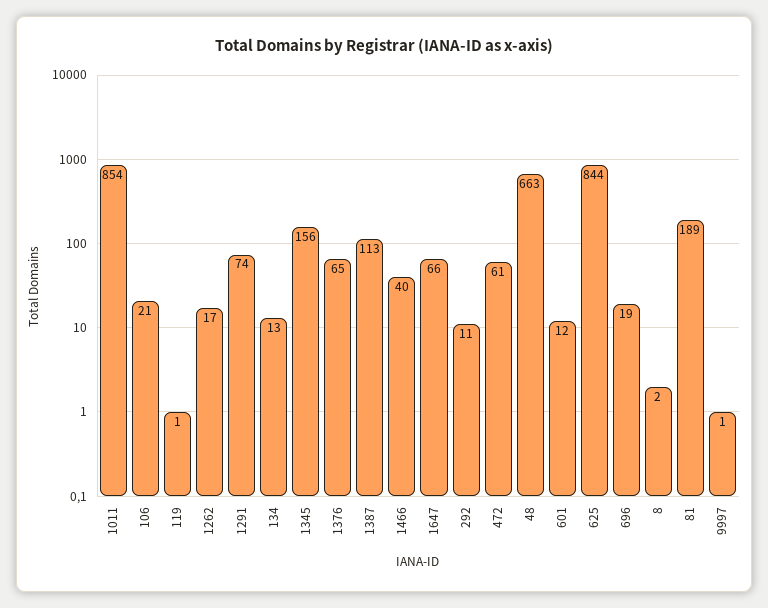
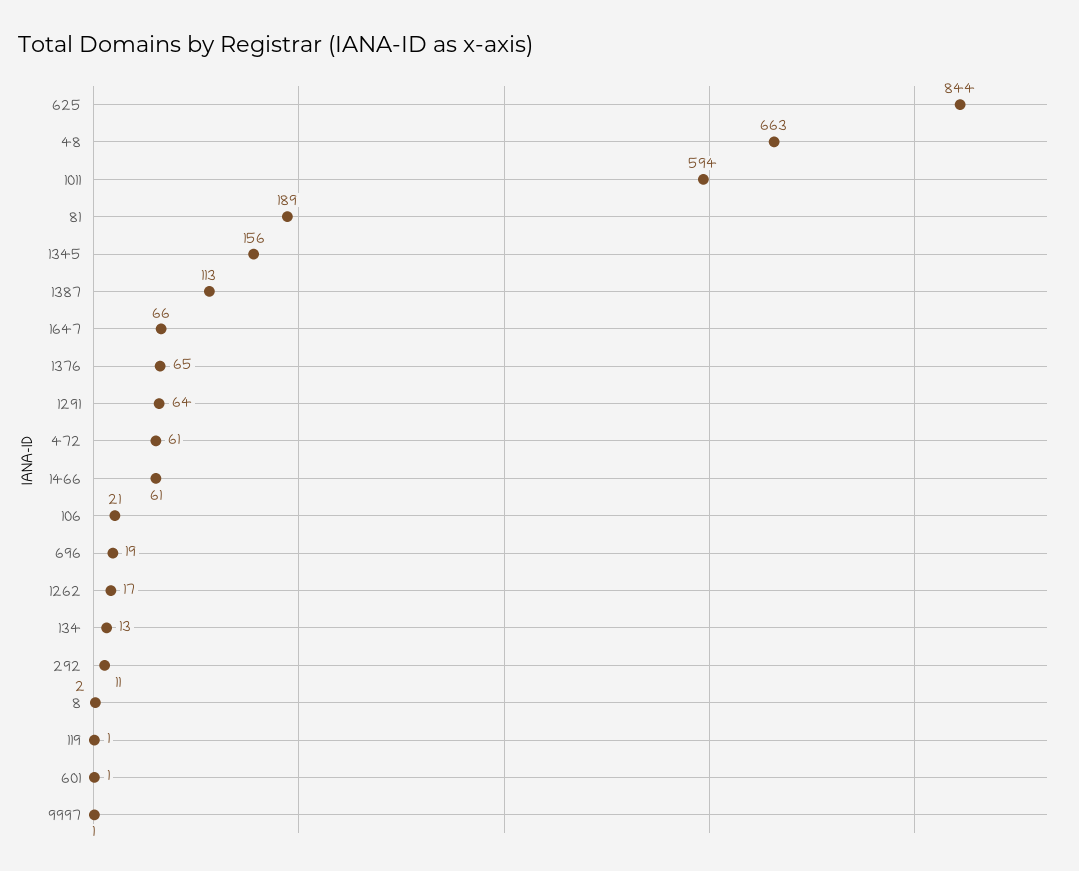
1011: 854 -> 594
1291: 74 -> 64
1466: 40 -> 61
601: 12 -> 1

